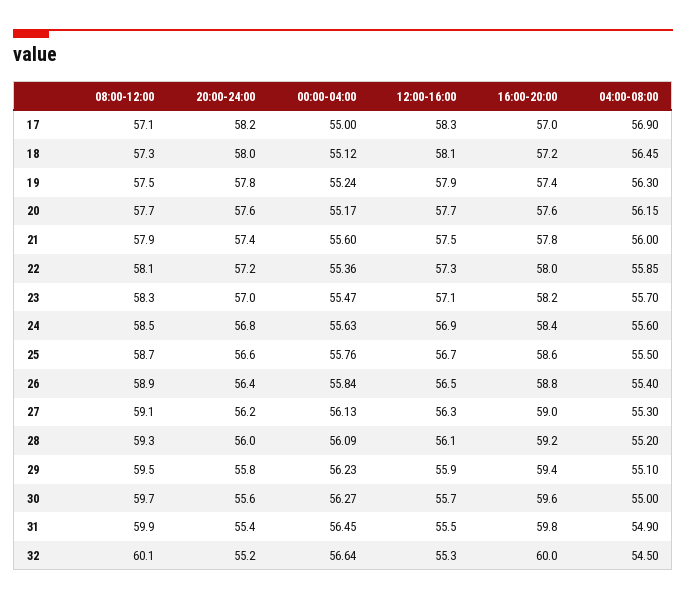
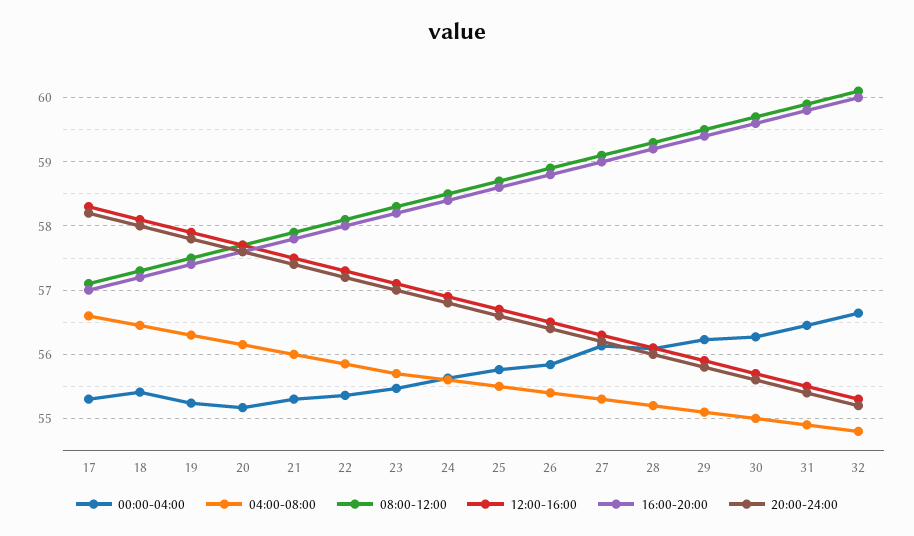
00:00-04:00, 17: 55 -> 55.3
04:00-08:00, 17: 56.9 -> 56.6
00:00-04:00, 18: 55.12 -> 55.4
00:00-04:00, 21: 55.6 -> 55.3
04:00-08:00, 32: 54.5 -> 54.8

